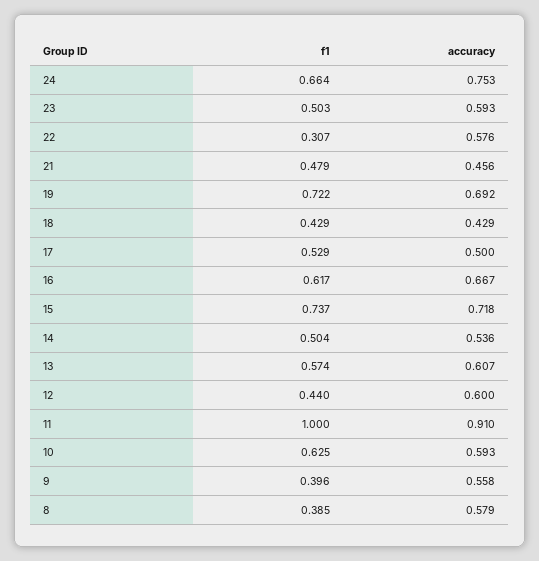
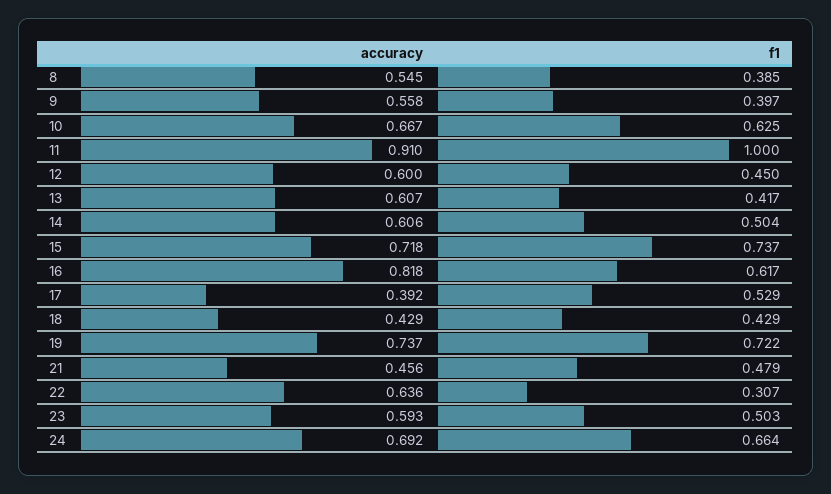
accuracy, 24: 0.753 -> 0.692
accuracy, 22: 0.576 -> 0.636
accuracy, 19: 0.692 -> 0.737
accuracy, 17: 0.5 -> 0.392
accuracy, 16: 0.667 -> 0.818
accuracy, 14: 0.536 -> 0.606
f1, 13: 0.574 -> 0.417
f1, 12: 0.44 -> 0.45
accuracy, 10: 0.593 -> 0.667
f1, 9: 0.396 -> 0.397
accuracy, 8: 0.579 -> 0.545

